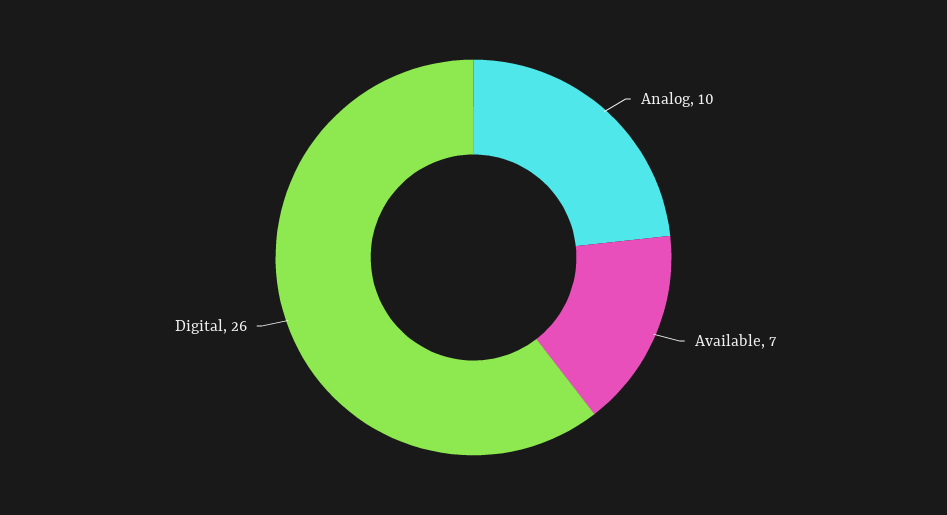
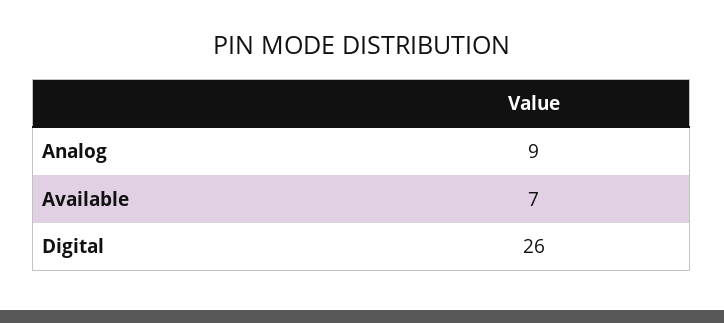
Analog: 10 -> 9

